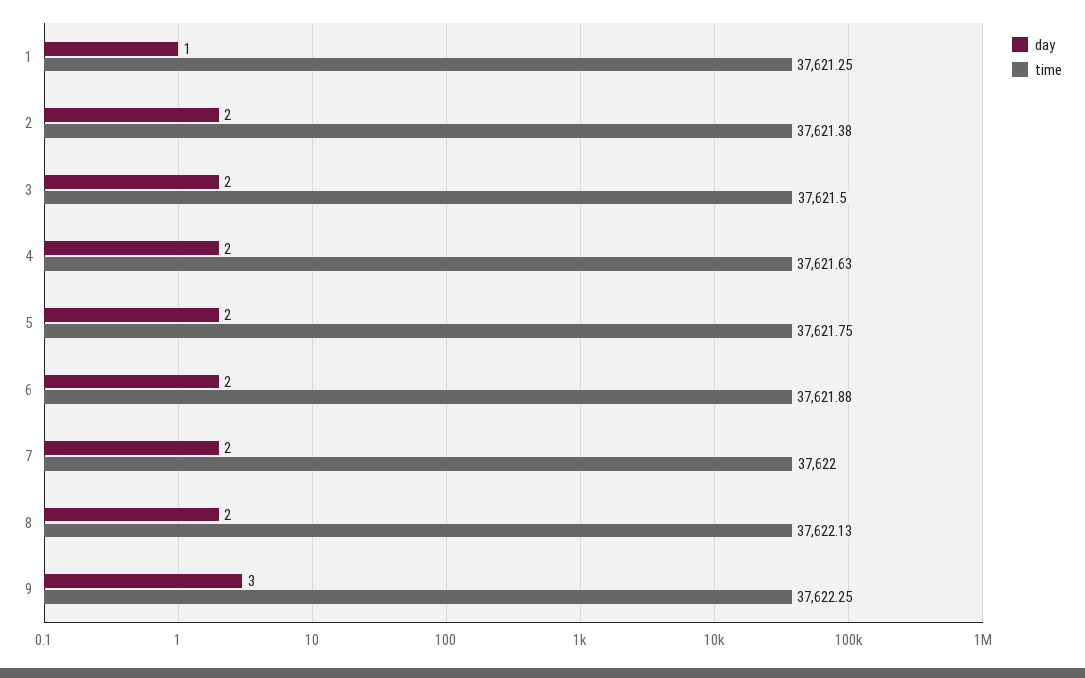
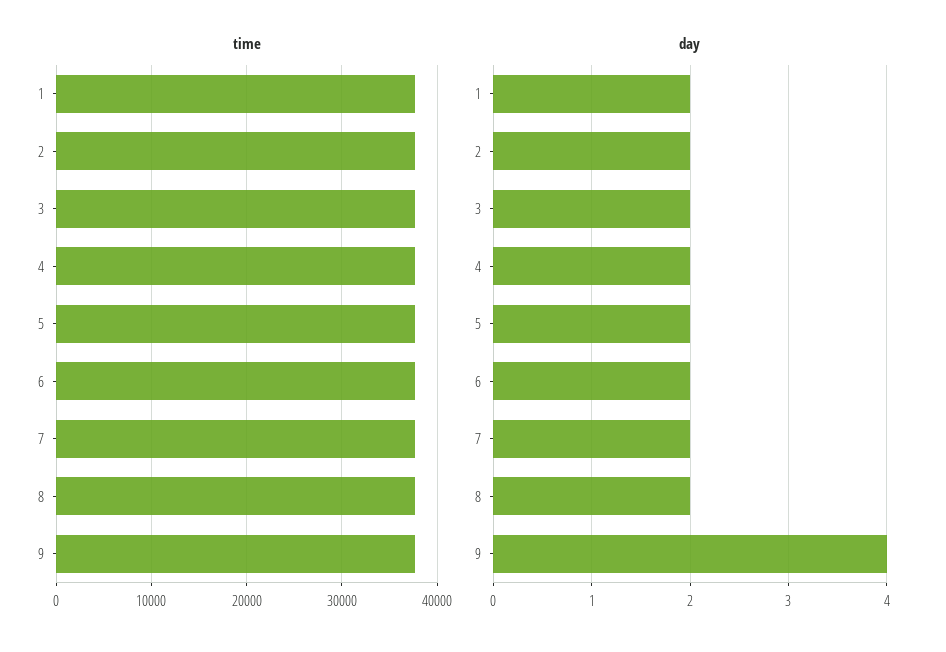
day, 1: 1 -> 2
day, 9: 3 -> 4

